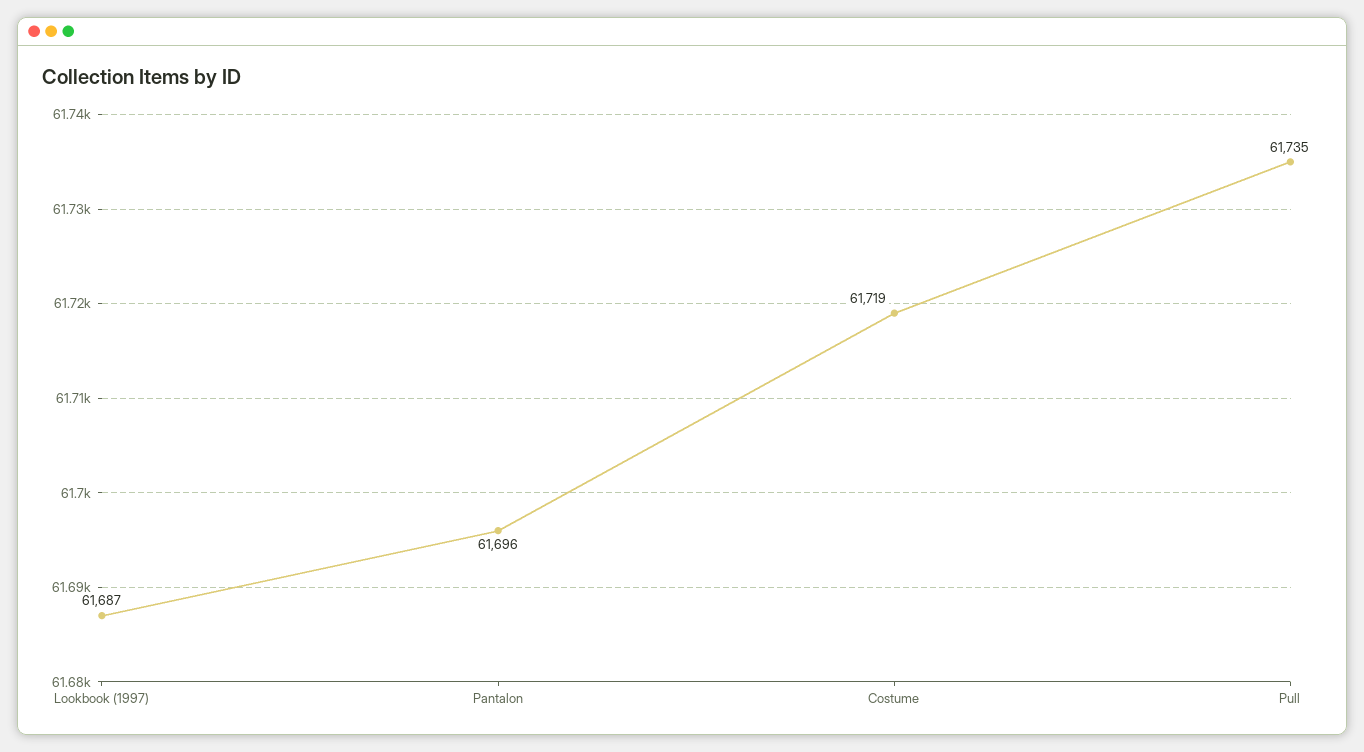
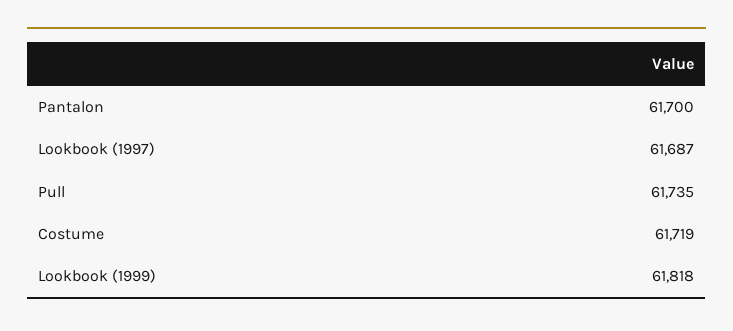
Pantalon: 61696 -> 61700
Lookbook (1999): none -> 61818

